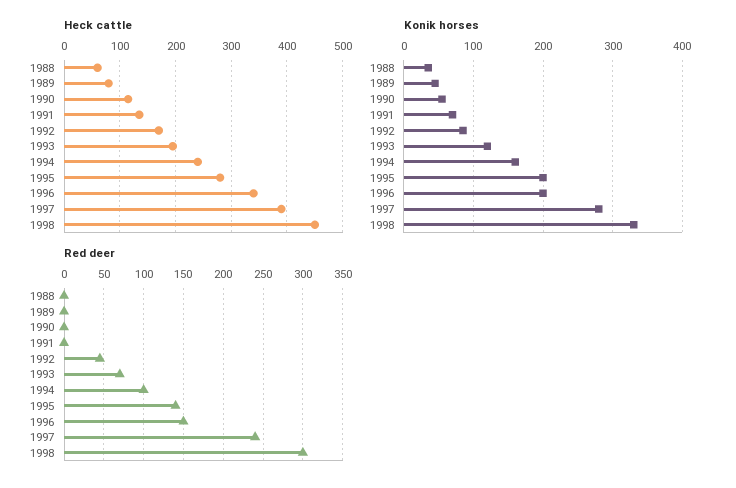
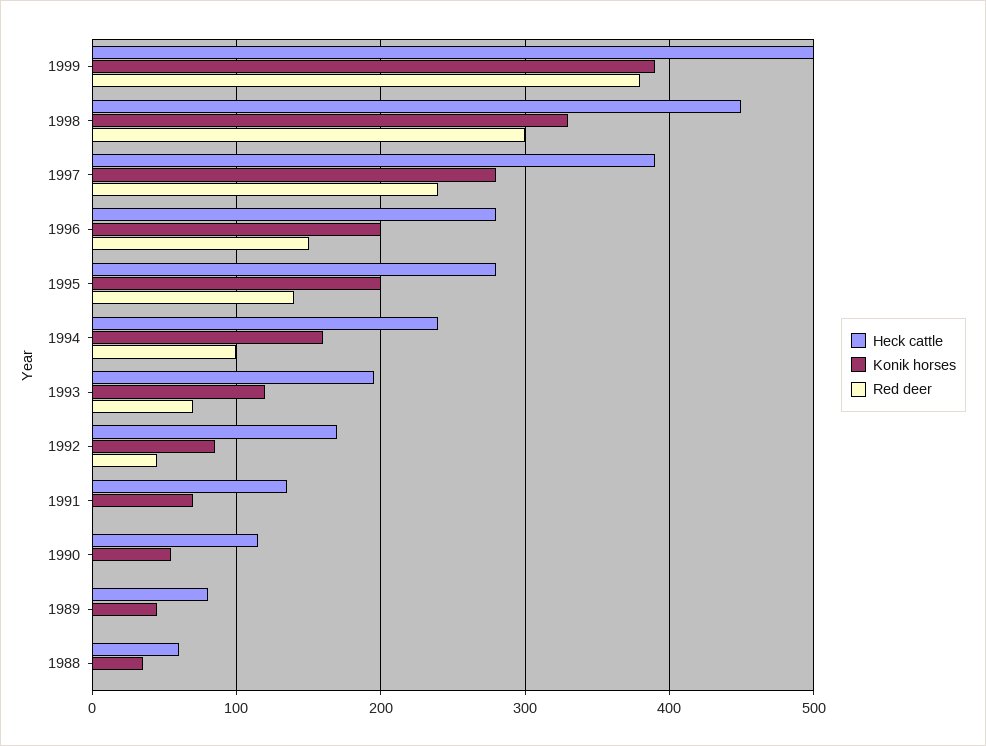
Heck cattle, 1996: 340 -> 280
Heck cattle, 1999: none -> 500
Konik horses, 1999: none -> 390
Red deer, 1999: none -> 380

